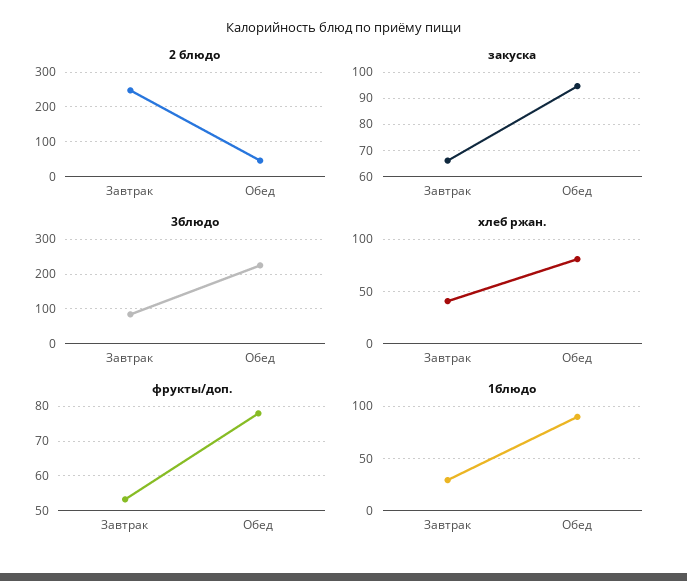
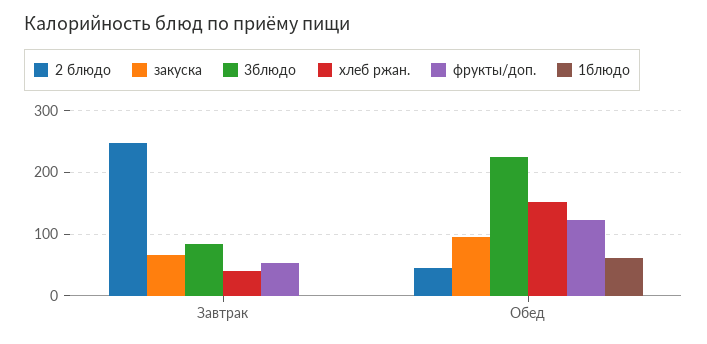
хлеб ржан., Обед: 80 -> 150
фрукты/доп., Обед: 78 -> 120
1блюдо, Завтрак: 30 -> 0
1блюдо, Обед: 90 -> 60

